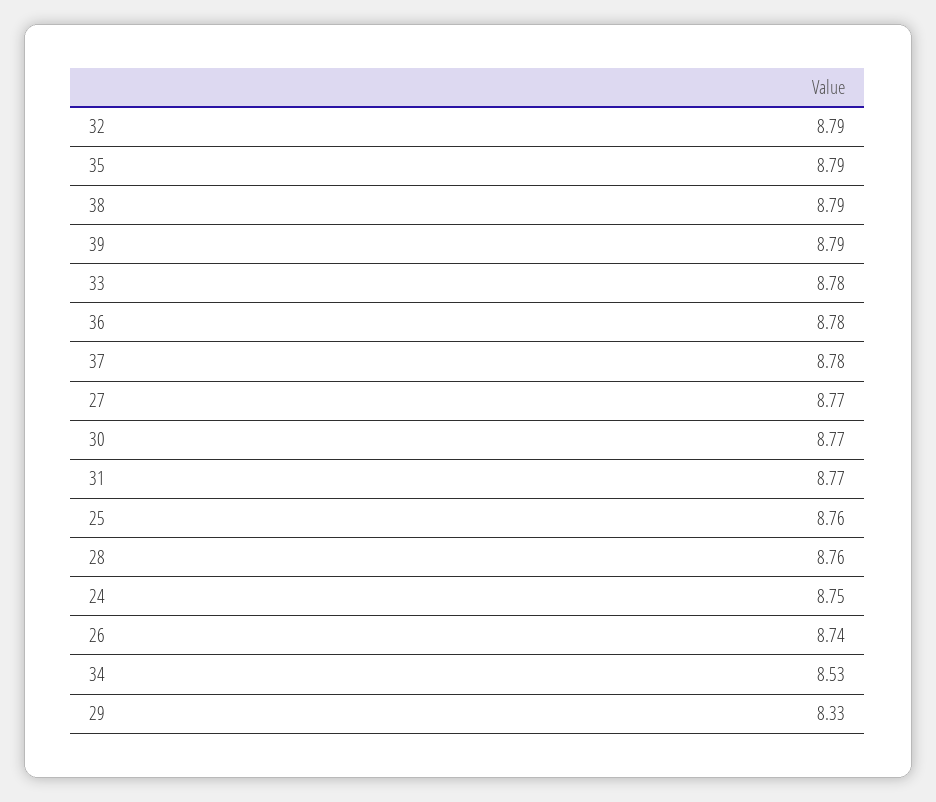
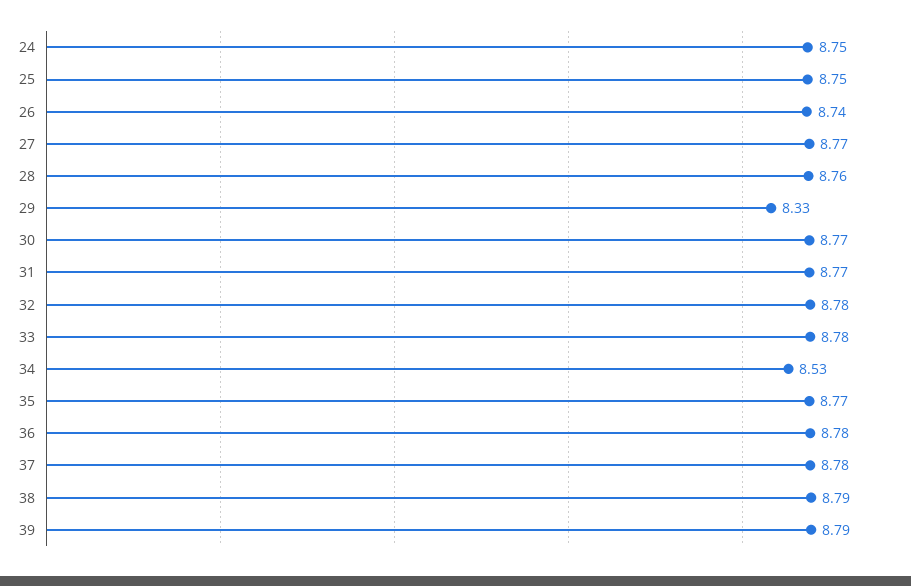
32: 8.79 -> 8.78
35: 8.79 -> 8.77
25: 8.76 -> 8.75

